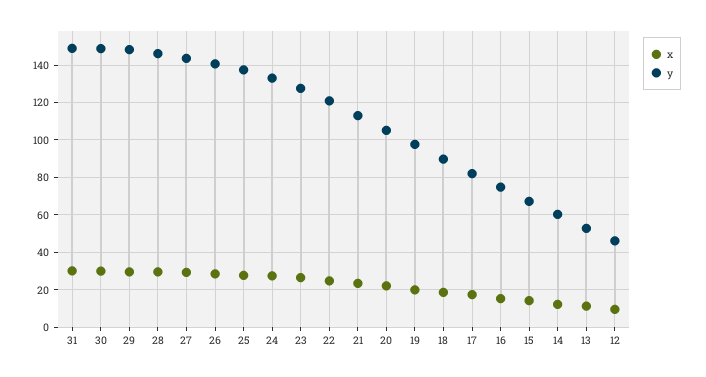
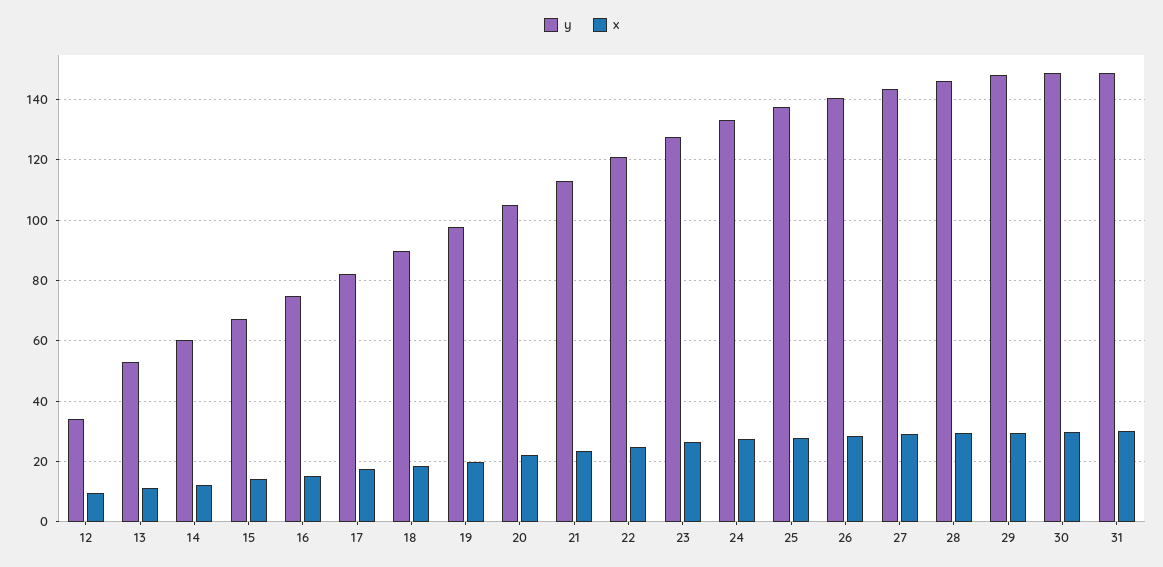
y, 12: 45 -> 34

